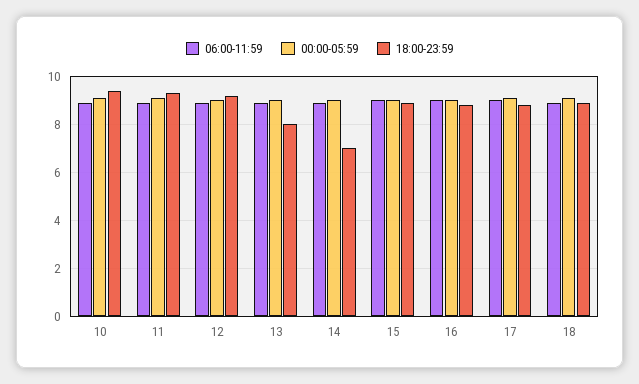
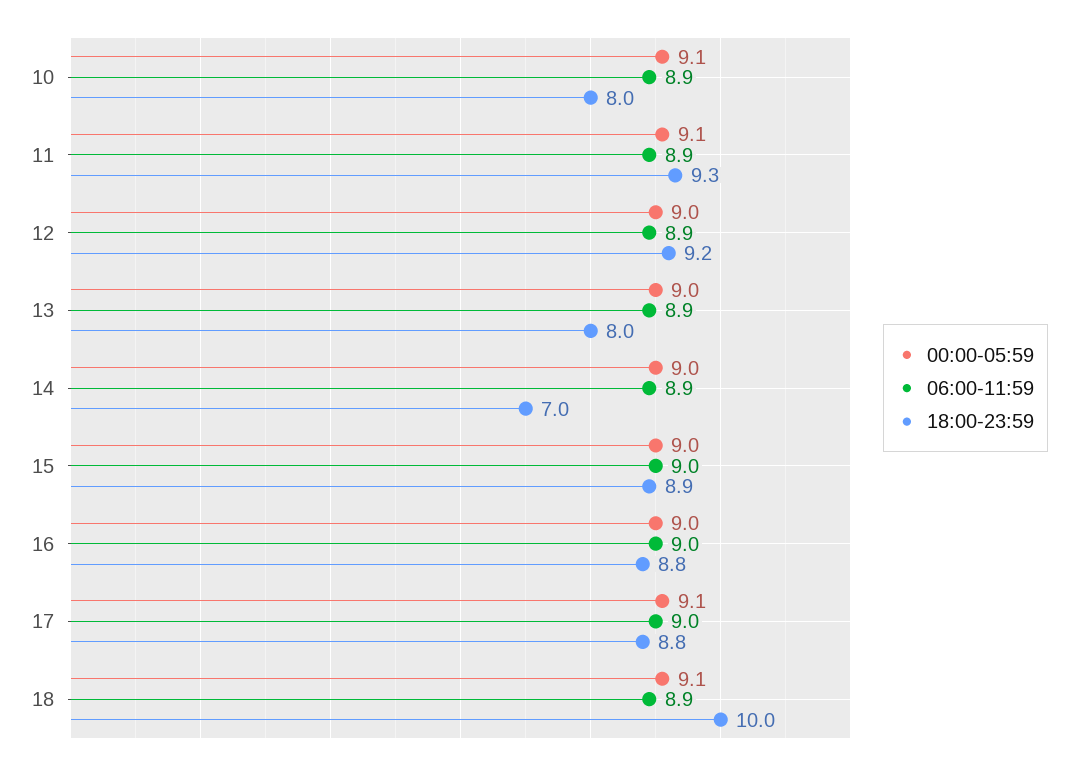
18:00-23:59, 10: 9.5 -> 8
18:00-23:59, 18: 9 -> 10

